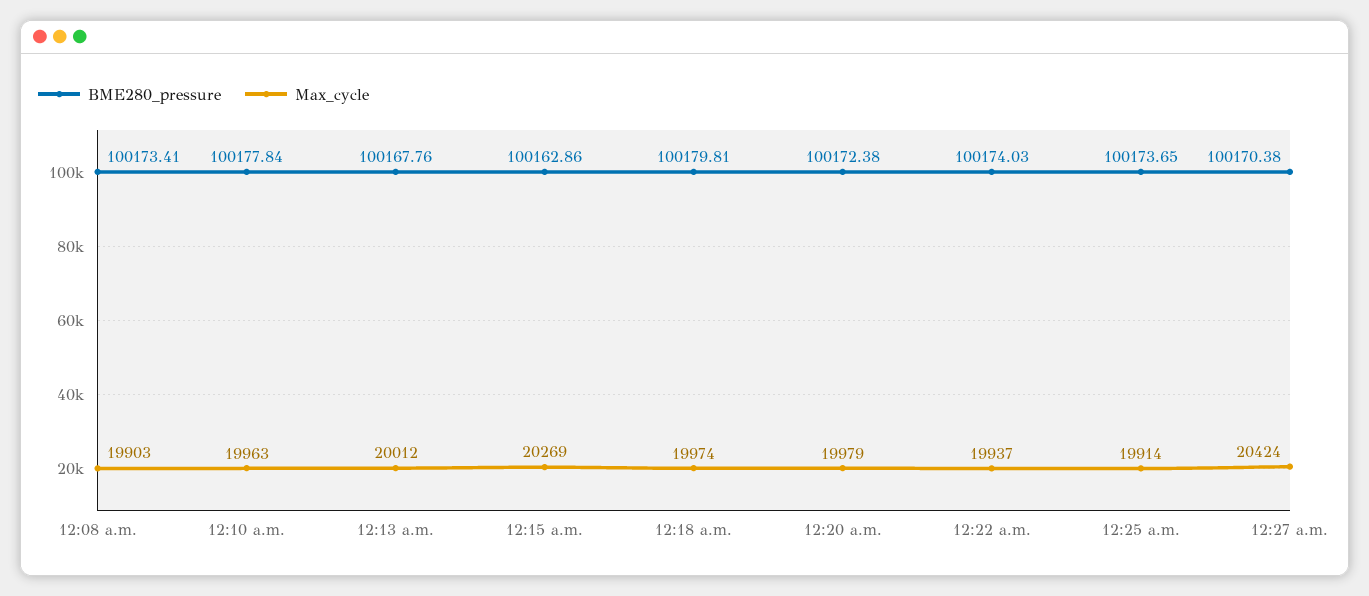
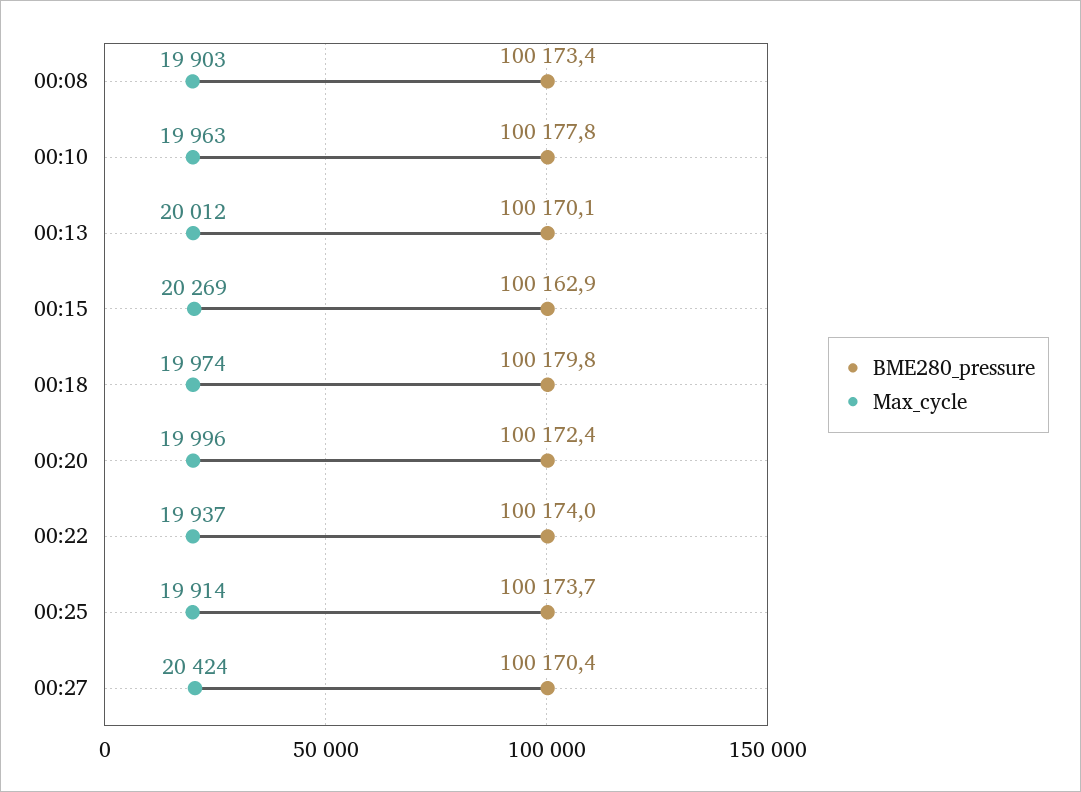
BME280_pressure, 12:13 a.m.: 100167.76 -> 100170.1
Max_cycle, 12:20 a.m.: 19979 -> 19996

